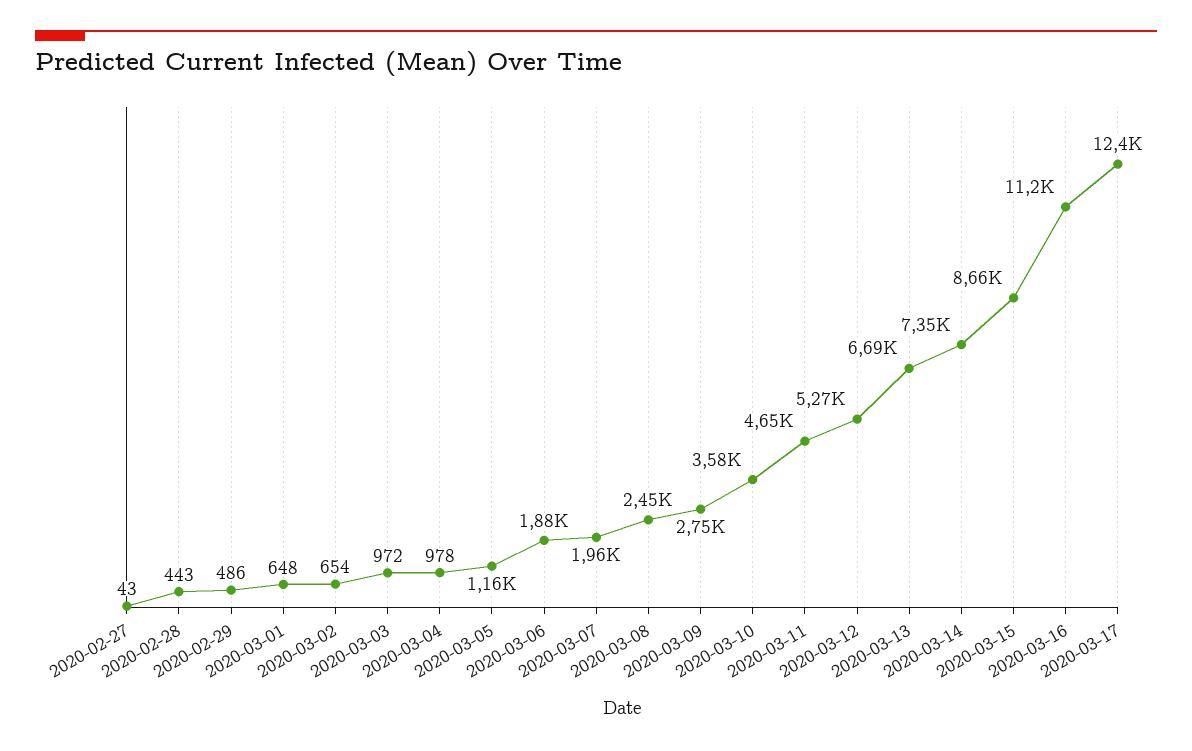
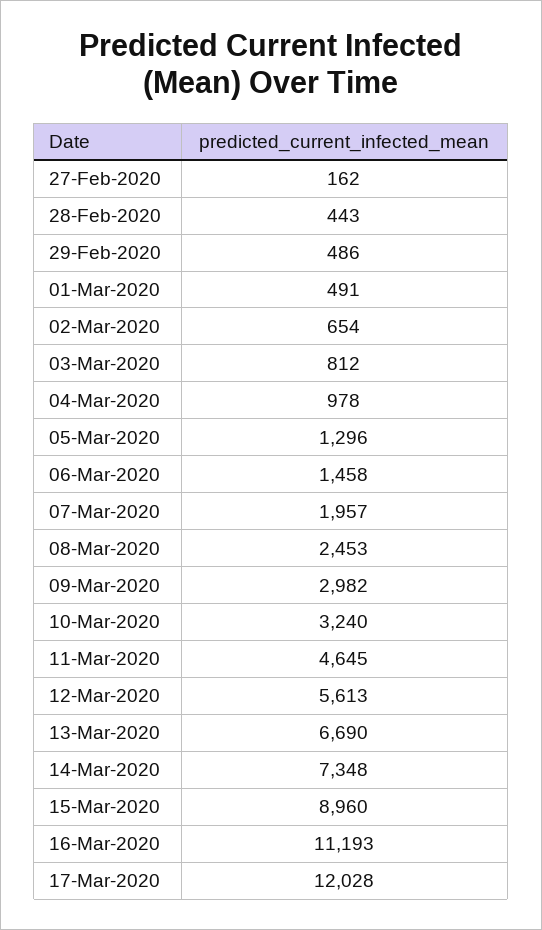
2020-02-27: 43 -> 162
2020-03-01: 648 -> 491
2020-03-03: 972 -> 812
2020-03-05: 1160 -> 1296
2020-03-06: 1880 -> 1458
2020-03-09: 2750 -> 2982
2020-03-10: 3580 -> 3240
2020-03-12: 5270 -> 5613
2020-03-15: 8660 -> 8960
2020-03-17: 12400 -> 12028

